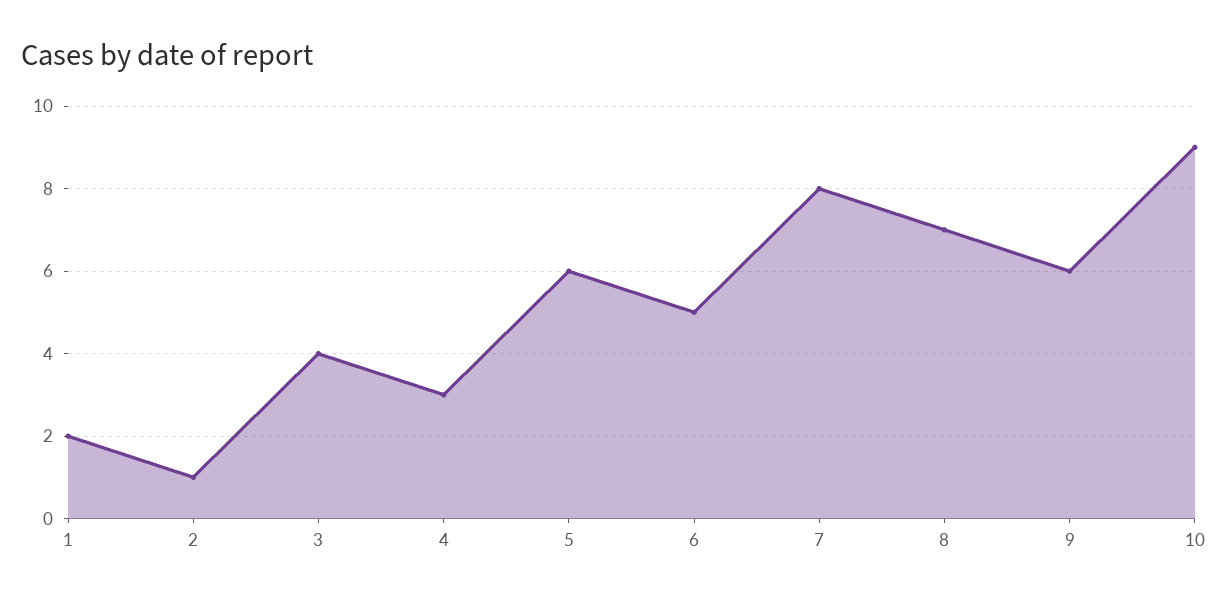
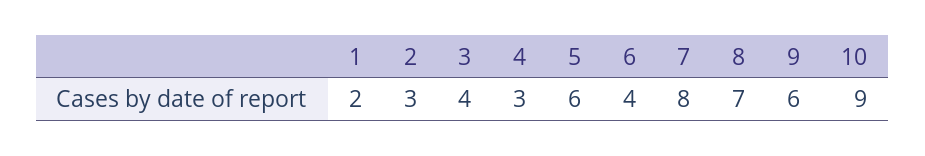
2: 1 -> 3
6: 5 -> 4

